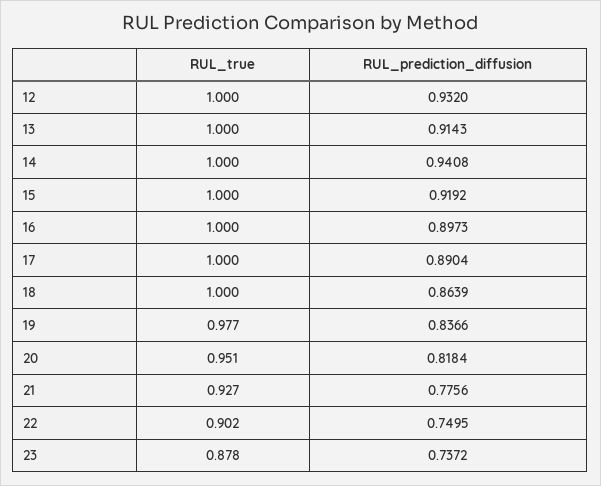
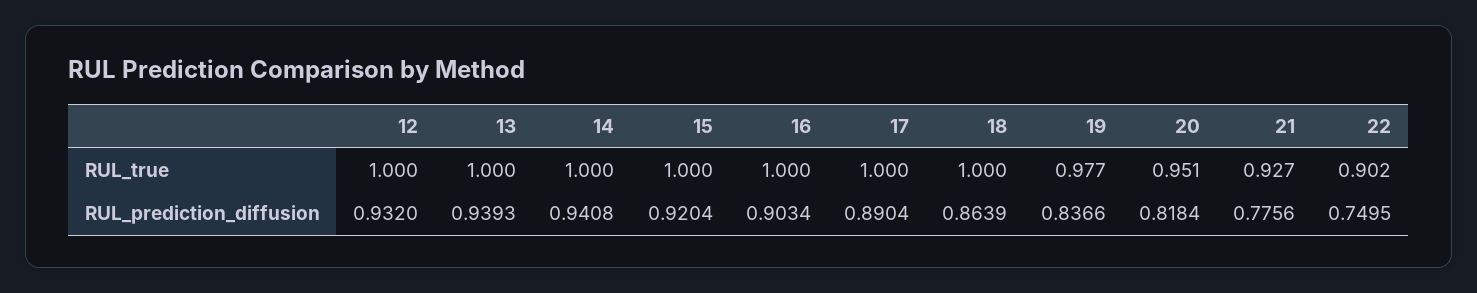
RUL_prediction_diffusion, 13: 0.9143 -> 0.9393
RUL_prediction_diffusion, 15: 0.9192 -> 0.9204
RUL_prediction_diffusion, 16: 0.8973 -> 0.9034
RUL_true, 23: 0.878 -> none
RUL_prediction_diffusion, 23: 0.7372 -> none

